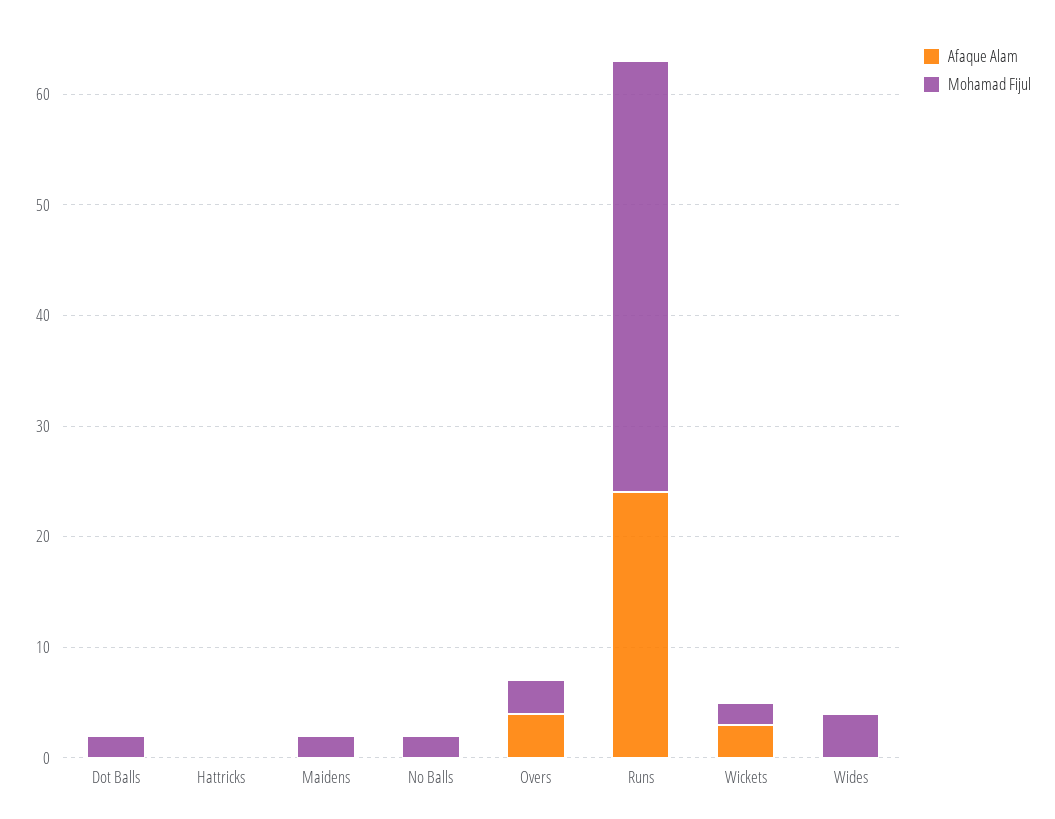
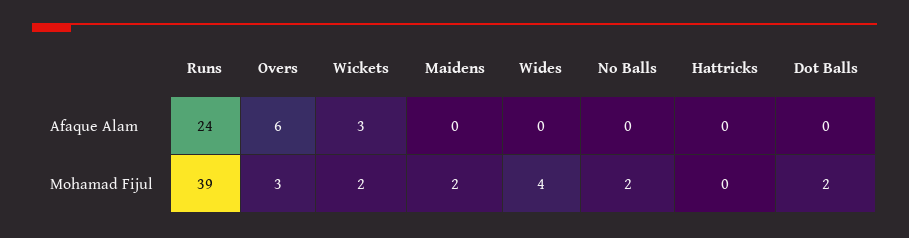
Afaque Alam, Overs: 4 -> 6

